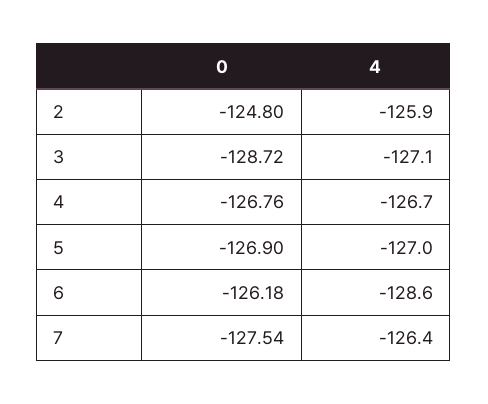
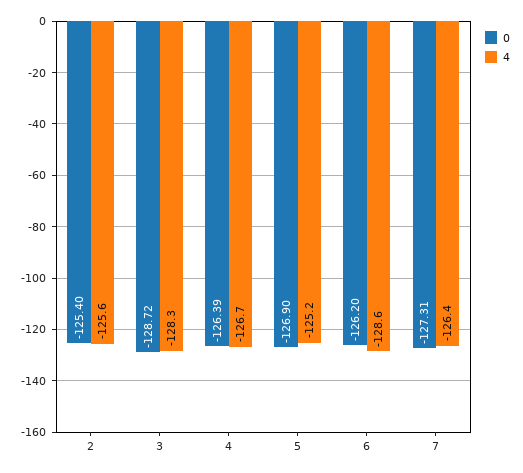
0, 2: -124.8 -> -125.4
4, 2: -125.9 -> -125.6
4, 3: -127.1 -> -128.3
0, 4: -126.76 -> -126.39
4, 5: -127 -> -125.2
0, 6: -126.18 -> -126.2
0, 7: -127.54 -> -127.31

